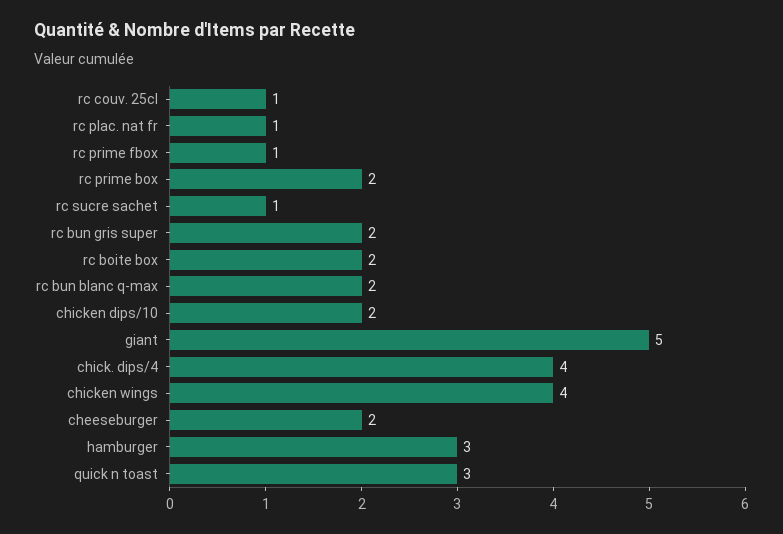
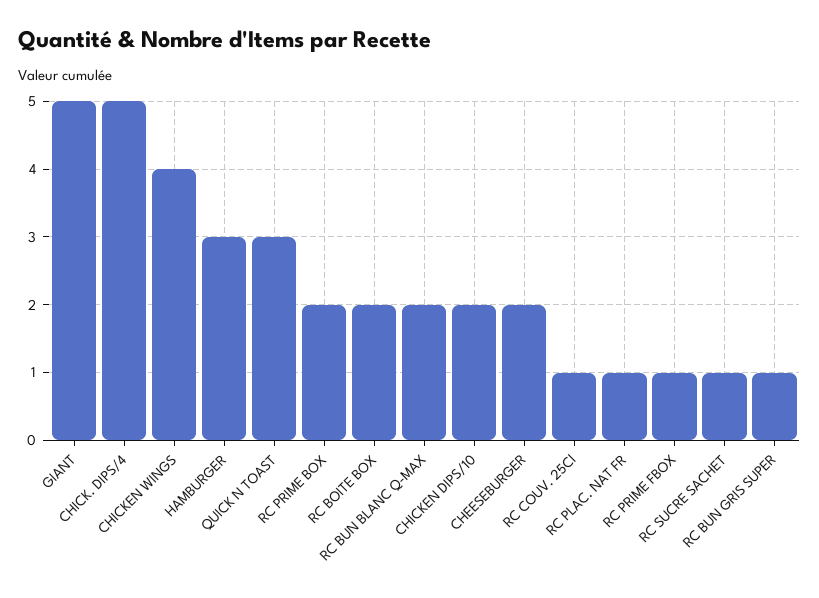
rc bun gris super: 2 -> 1
chick. dips/4: 4 -> 5

